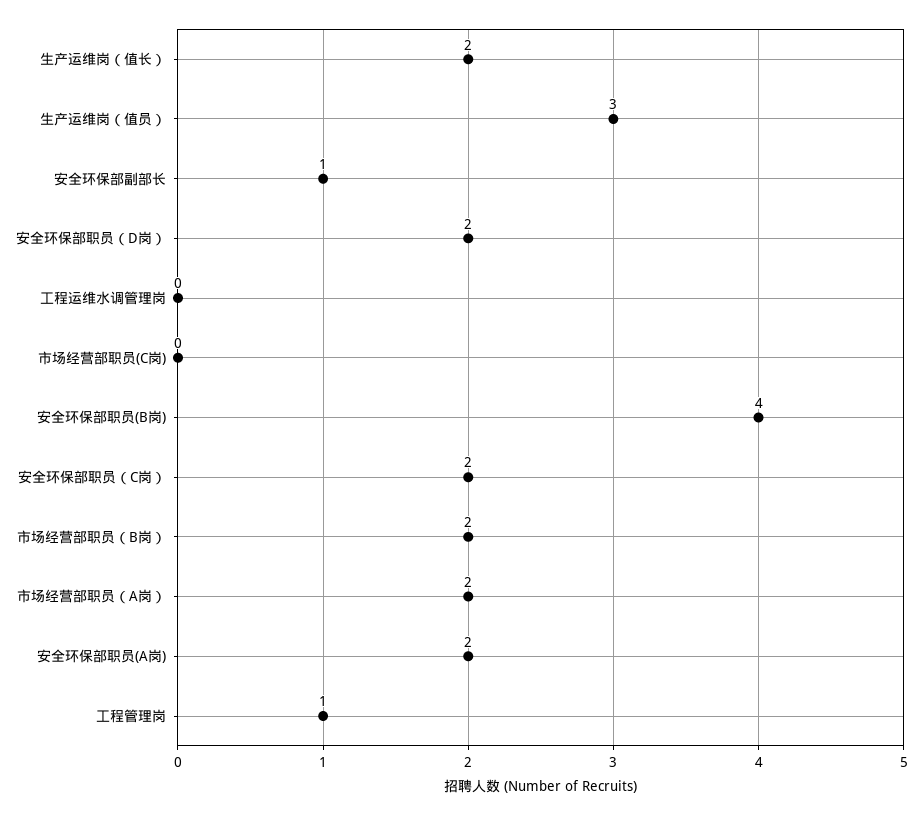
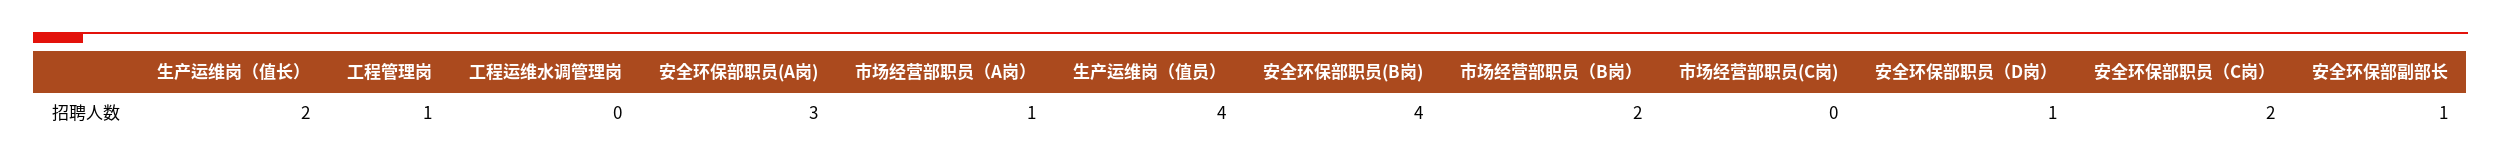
生产运维岗（值员）: 3 -> 4
安全环保部职员（D岗）: 2 -> 1
市场经营部职员（A岗）: 2 -> 1
安全环保部职员(A岗): 2 -> 3

